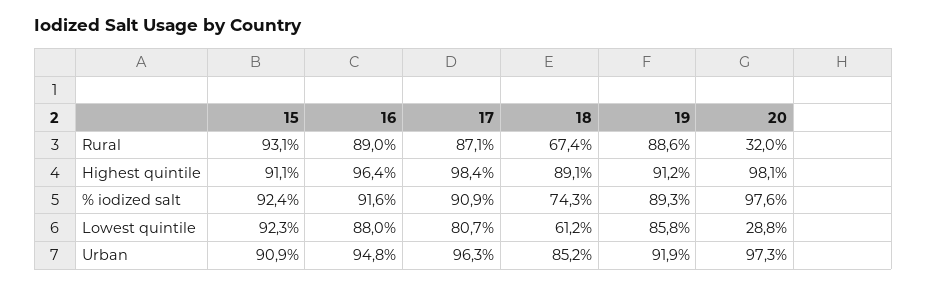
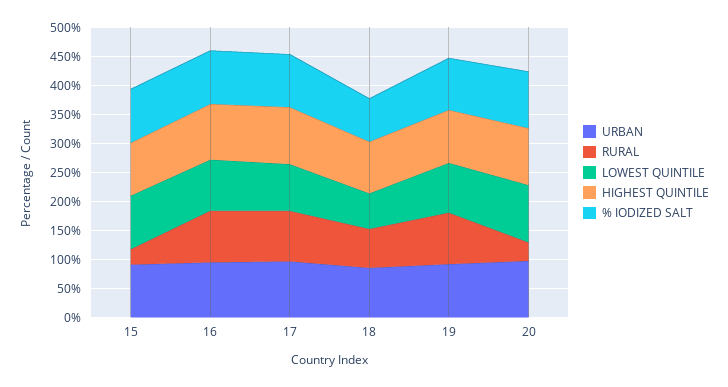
Rural, 15: 93.1 -> 25
Lowest quintile, 20: 28.8 -> 100

